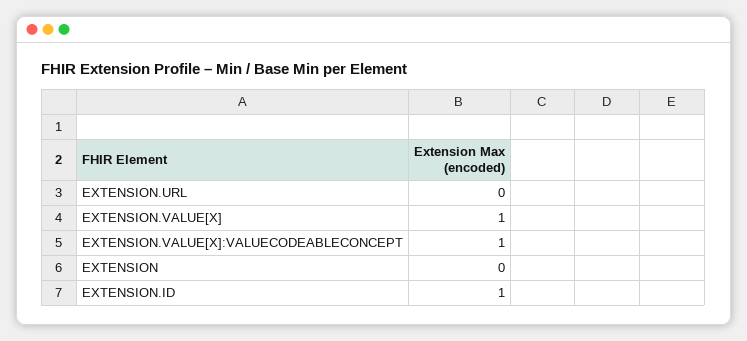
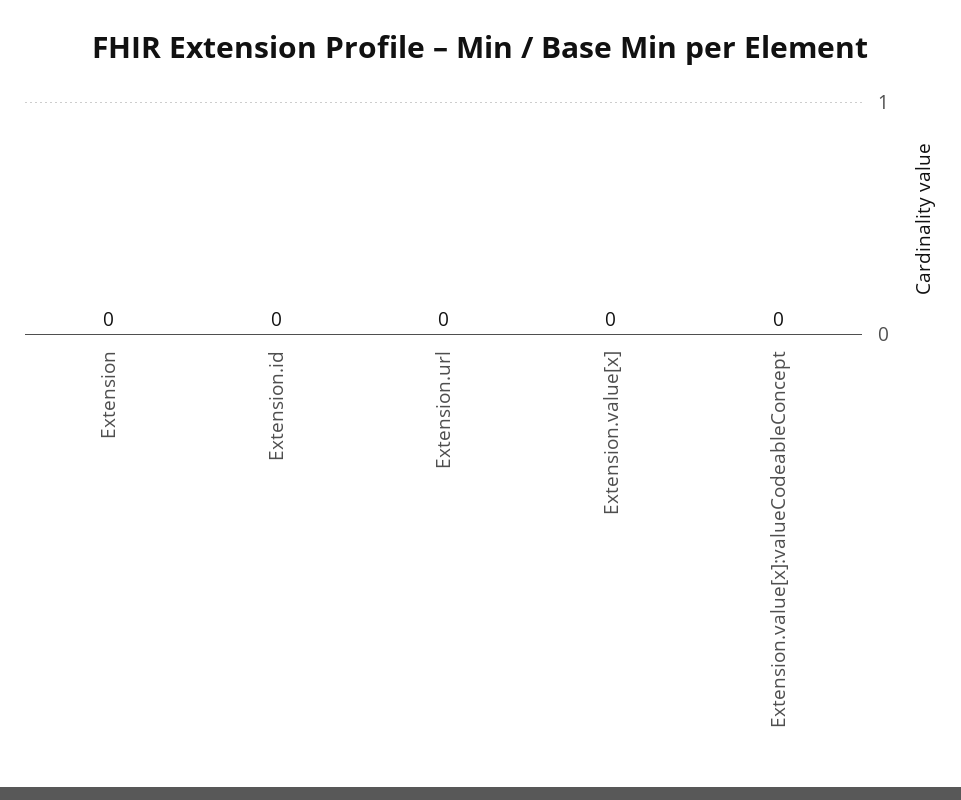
EXTENSION.VALUE[X]: 1 -> 0
EXTENSION.VALUE[X]:VALUECODEABLECONCEPT: 1 -> 0
EXTENSION.ID: 1 -> 0

